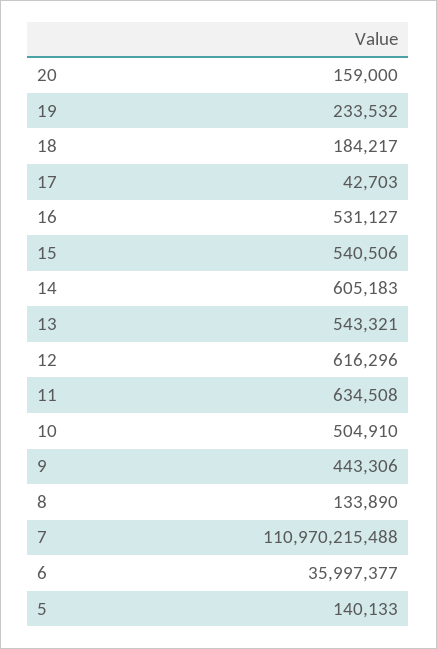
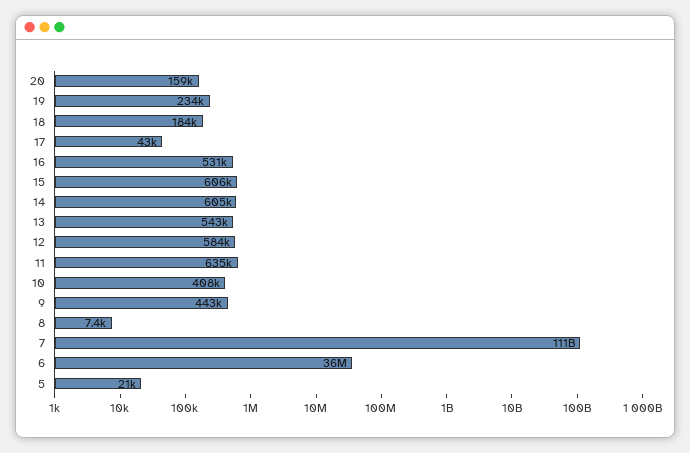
15: 540506 -> 606000
12: 616296 -> 584000
10: 504910 -> 408000
8: 133890 -> 7400
5: 140133 -> 21000

